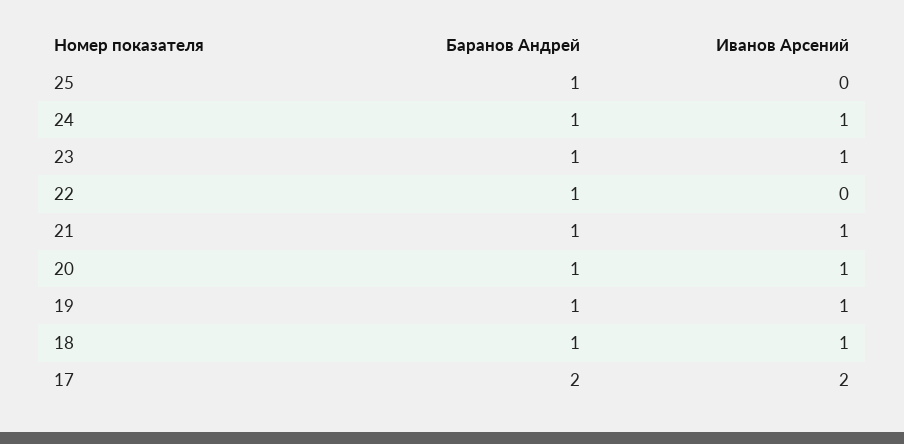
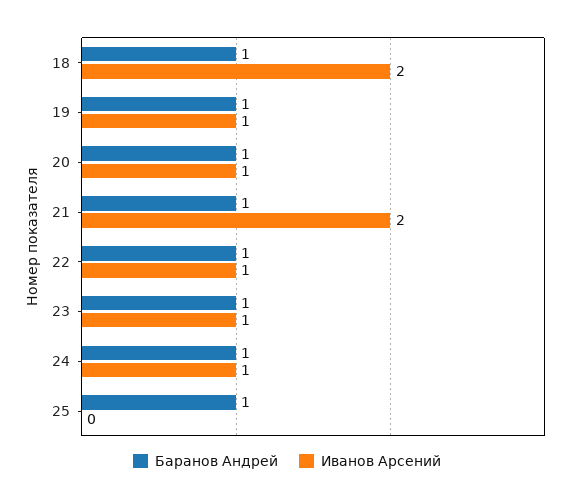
Иванов Арсений, 22: 0 -> 1
Иванов Арсений, 21: 1 -> 2
Иванов Арсений, 18: 1 -> 2
Баранов Андрей, 17: 2 -> none
Иванов Арсений, 17: 2 -> none

